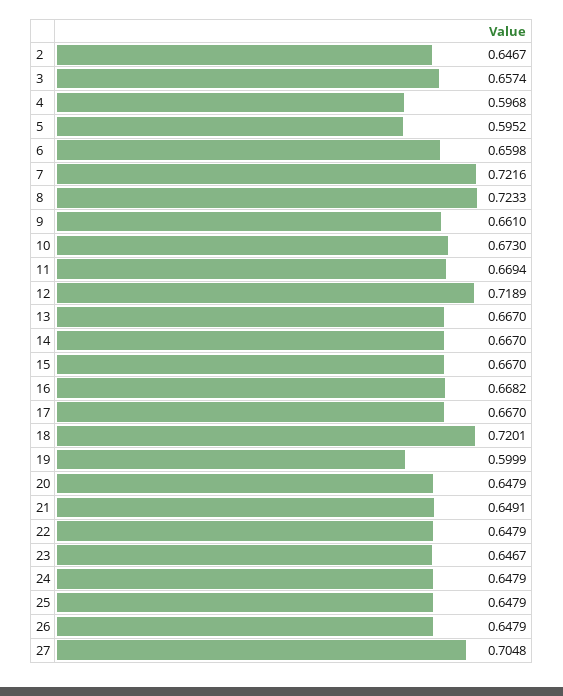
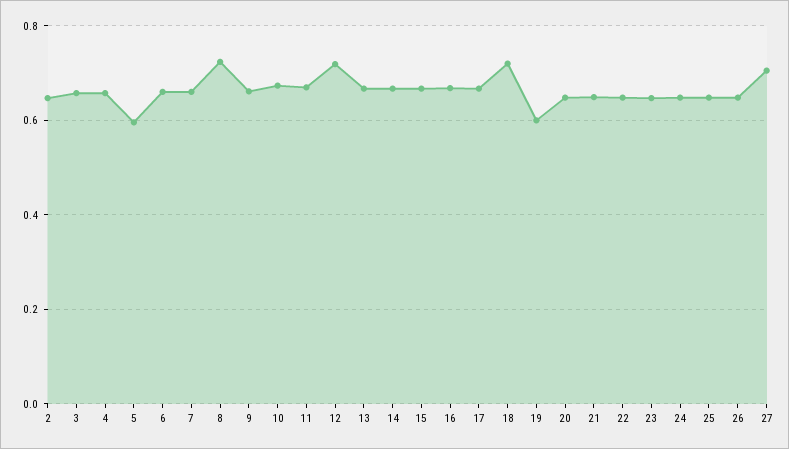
4: 0.5968 -> 0.66
7: 0.7216 -> 0.66

